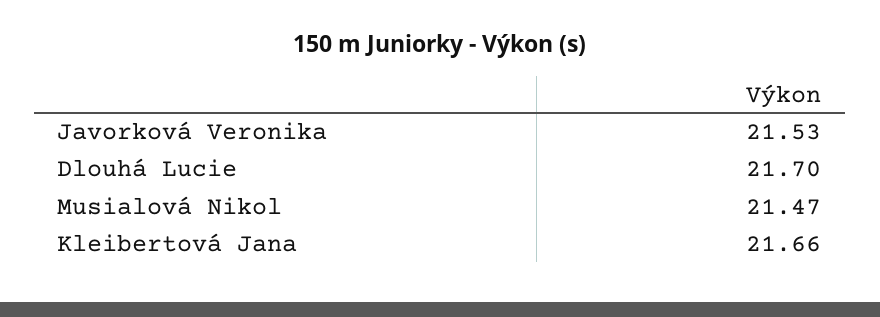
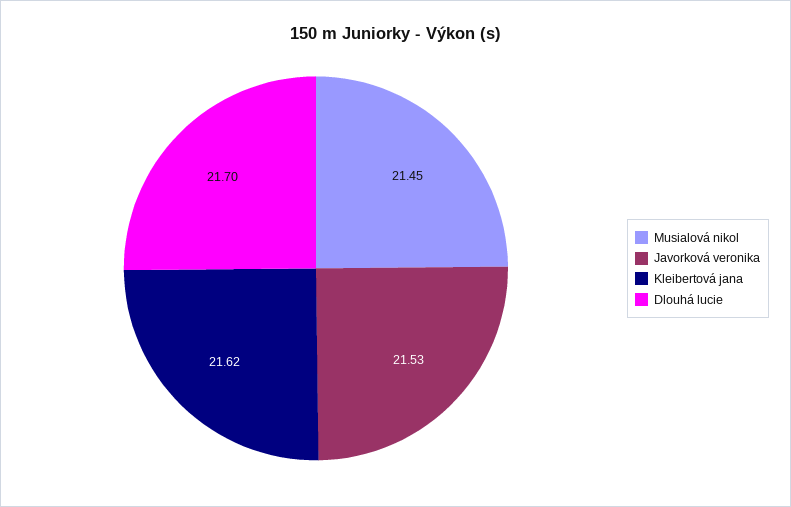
Musialová Nikol: 21.47 -> 21.45
Kleibertová Jana: 21.66 -> 21.62

